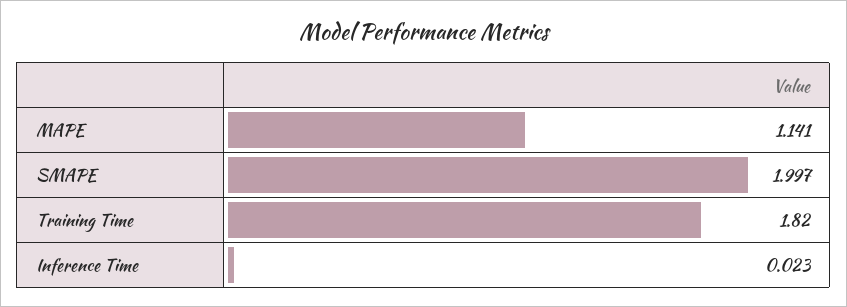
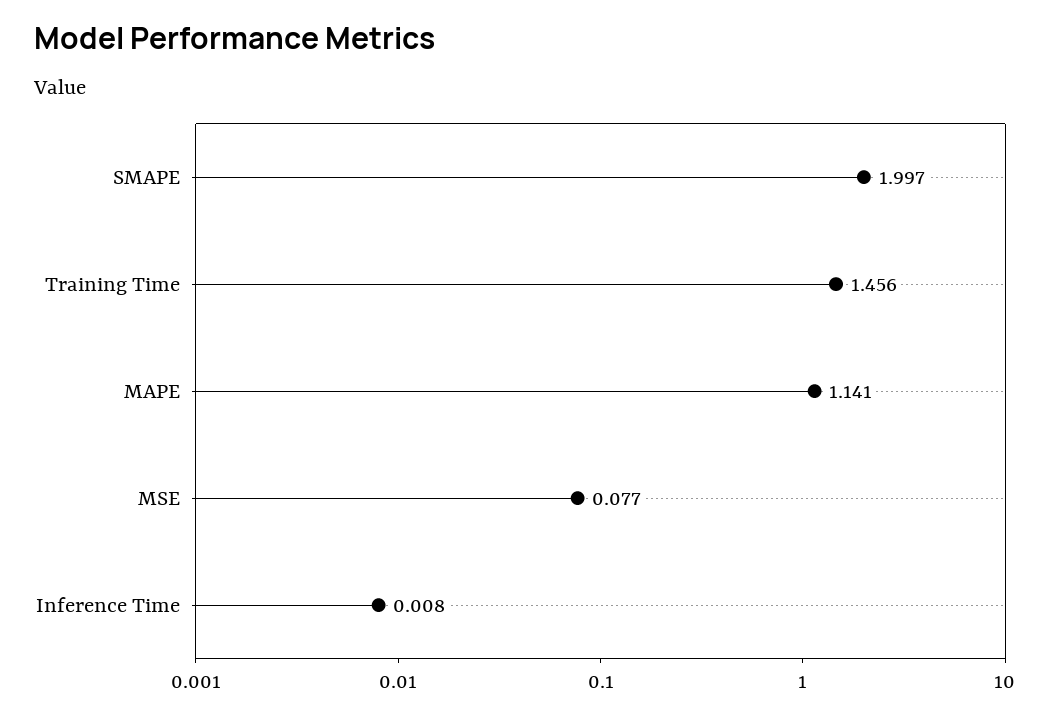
Training Time: 1.82 -> 1.456
Inference Time: 0.023 -> 0.008
MSE: none -> 0.077

